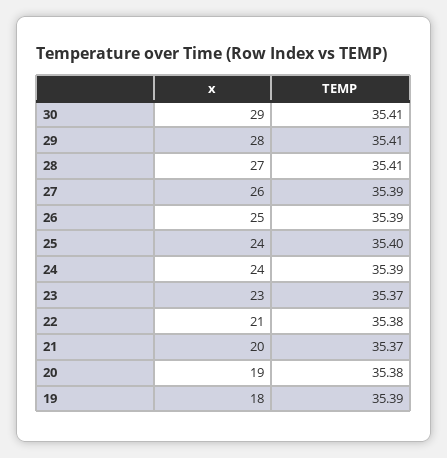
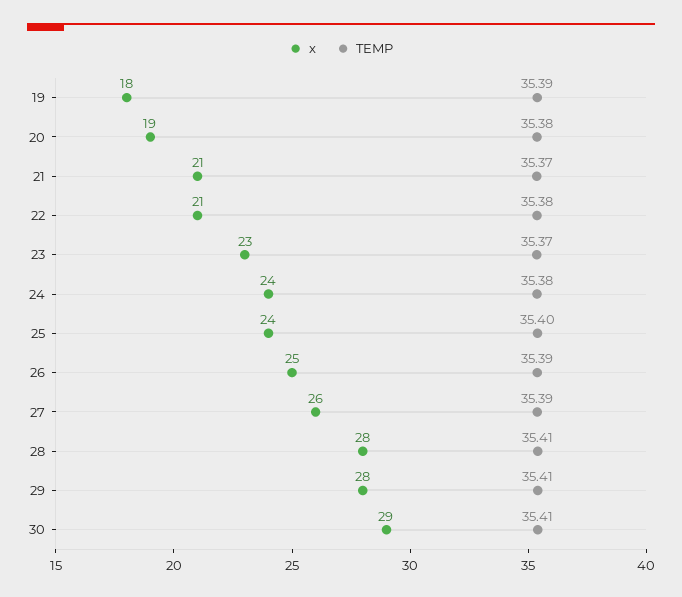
x, 28: 27 -> 28
TEMP, 24: 35.39 -> 35.38
x, 21: 20 -> 21

